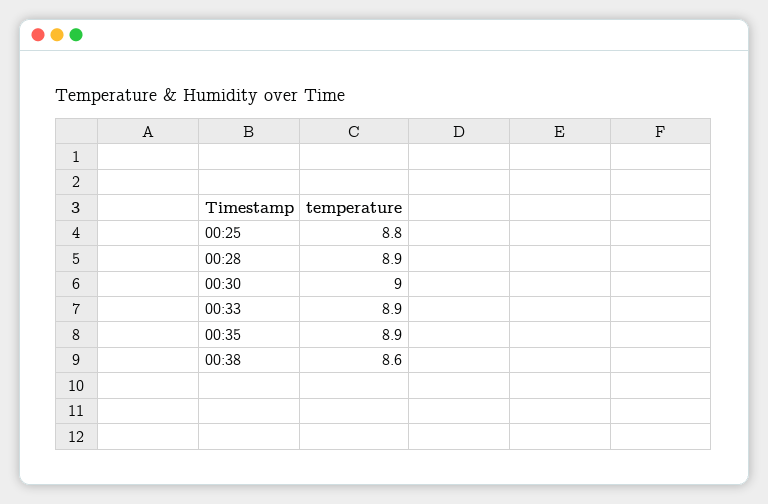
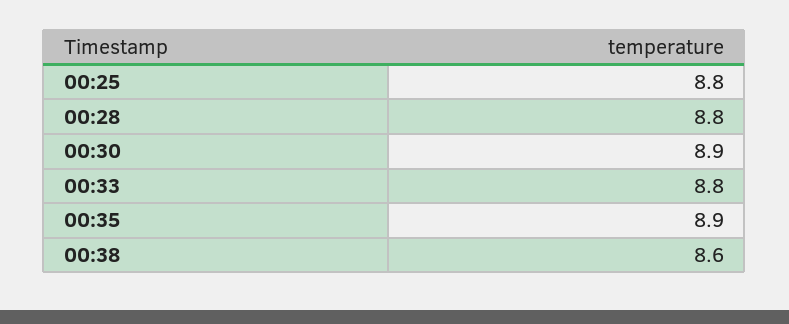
00:28: 8.9 -> 8.8
00:30: 9 -> 8.9
00:33: 8.9 -> 8.8

